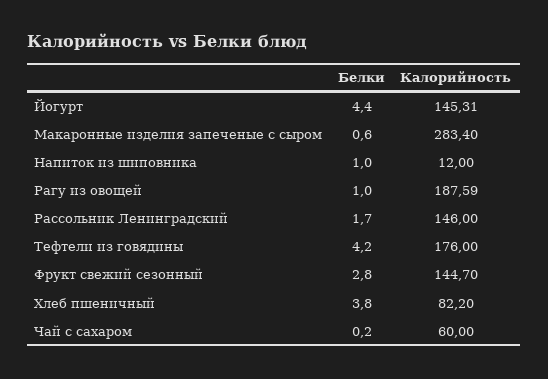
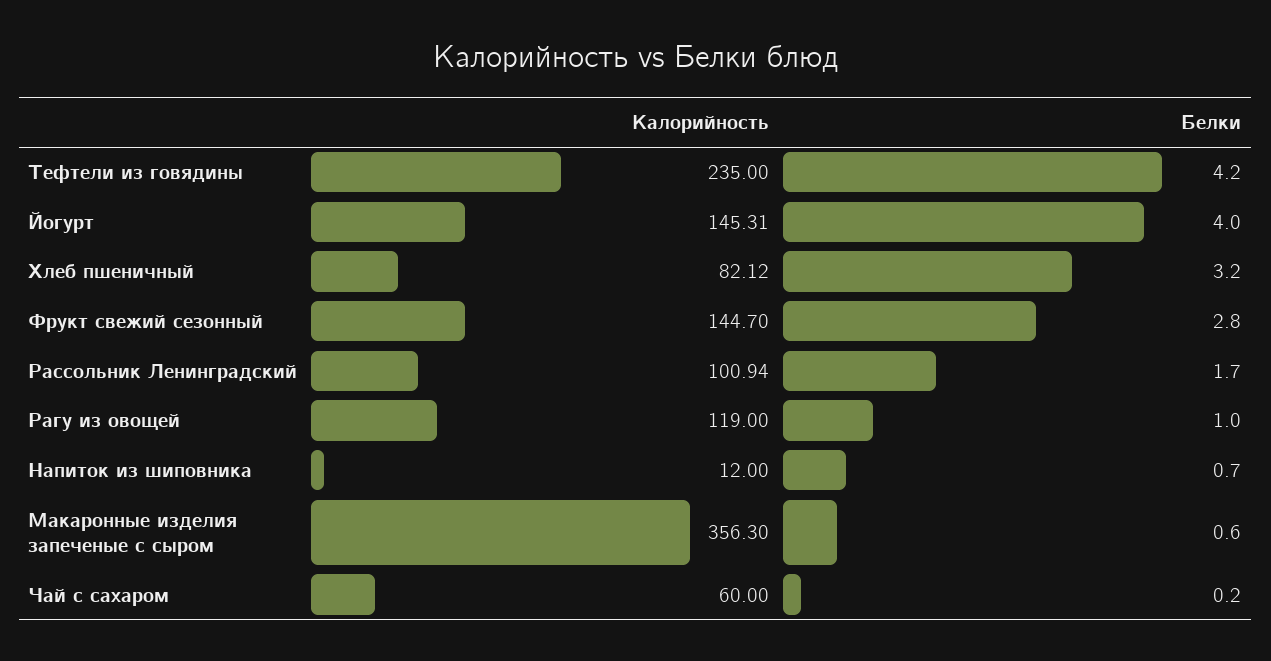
Белки, Йогурт: 4.4 -> 4
Калорийность, Макаронные изделия запеченые с сыром: 283.4 -> 356.3
Белки, Напиток из шиповника: 1 -> 0.7
Калорийность, Рагу из овощей: 187.59 -> 119
Калорийность, Рассольник Ленинградский: 146 -> 100.94
Калорийность, Тефтели из говядины: 176 -> 235
Белки, Хлеб пшеничный: 3.8 -> 3.2
Калорийность, Хлеб пшеничный: 82.2 -> 82.12

